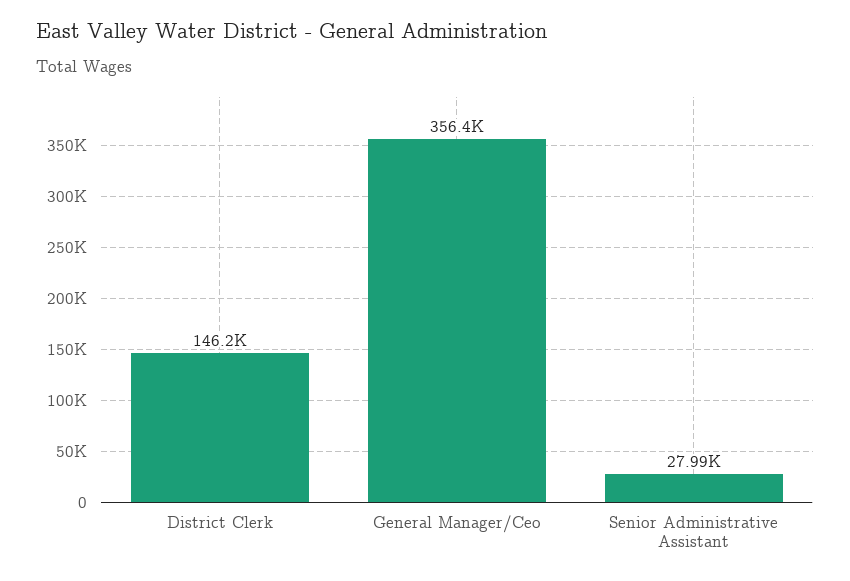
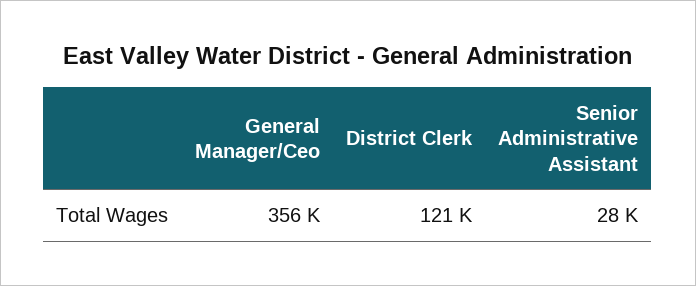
District Clerk: 146200 -> 121000

